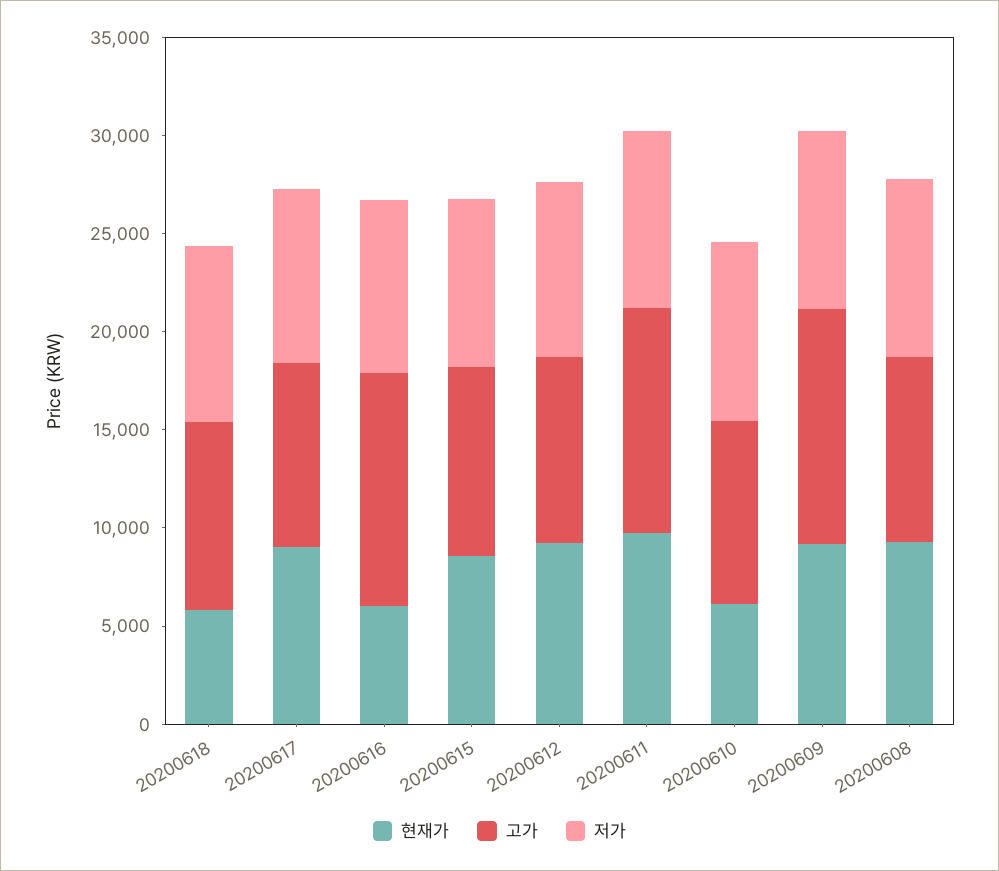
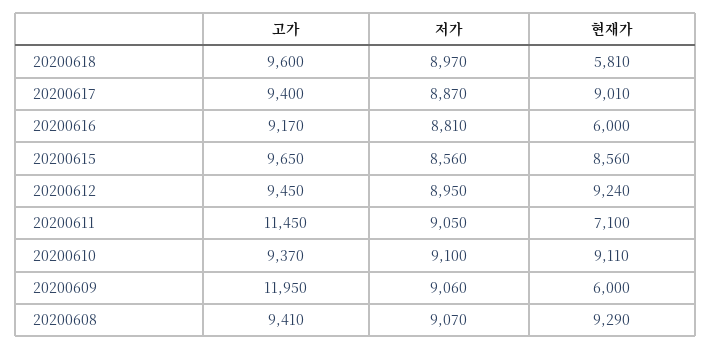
고가, 20200616: 12000 -> 9170
현재가, 20200611: 10000 -> 7100
현재가, 20200610: 6000 -> 9110
현재가, 20200609: 9000 -> 6000

